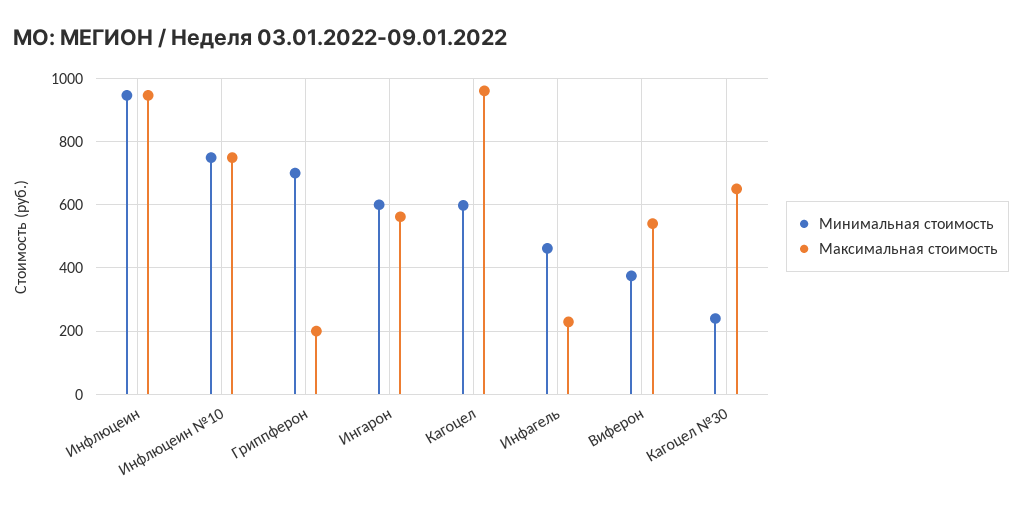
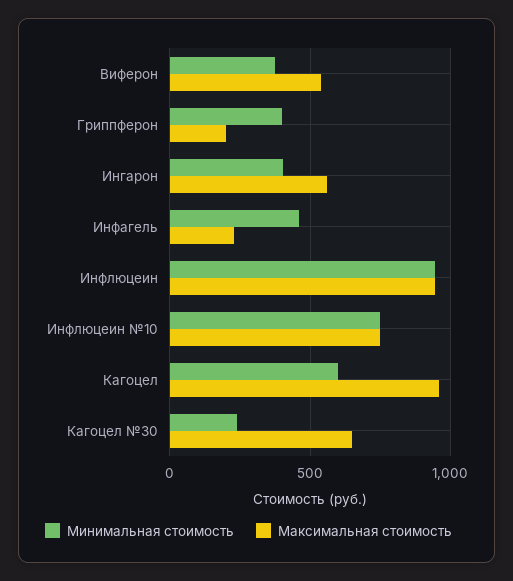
Минимальная стоимость, Гриппферон: 700 -> 400
Минимальная стоимость, Ингарон: 600 -> 400

